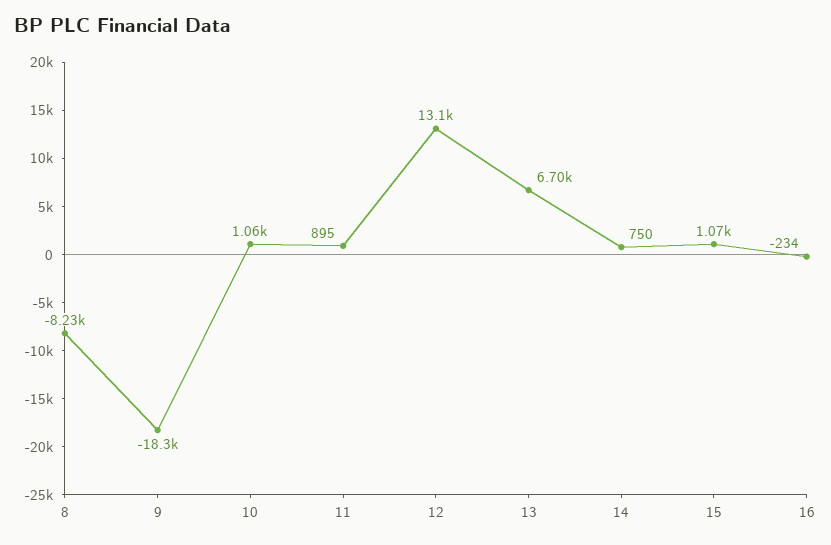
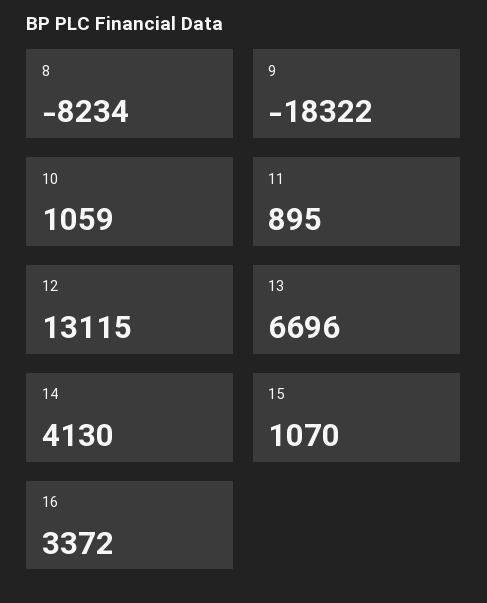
14: 750 -> 4130
16: -234 -> 3372

